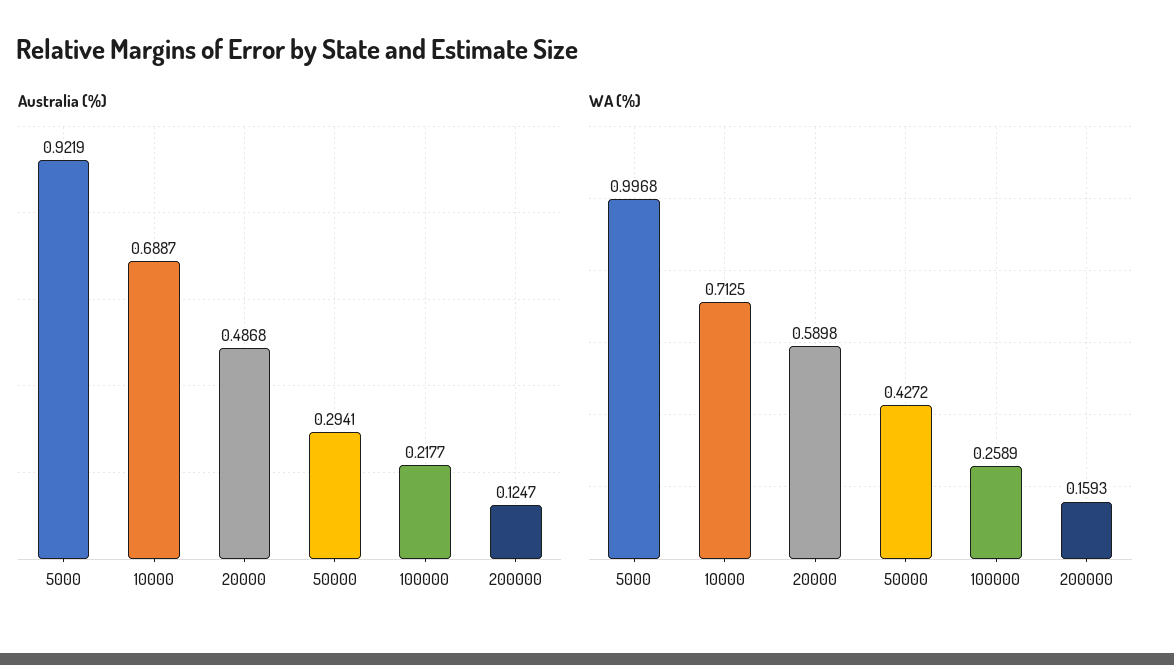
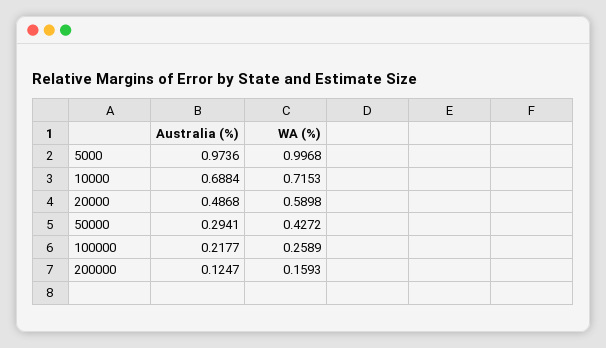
Australia (%), 5000: 0.9219 -> 0.9736
Australia (%), 10000: 0.6887 -> 0.6884
WA (%), 10000: 0.7125 -> 0.7153

